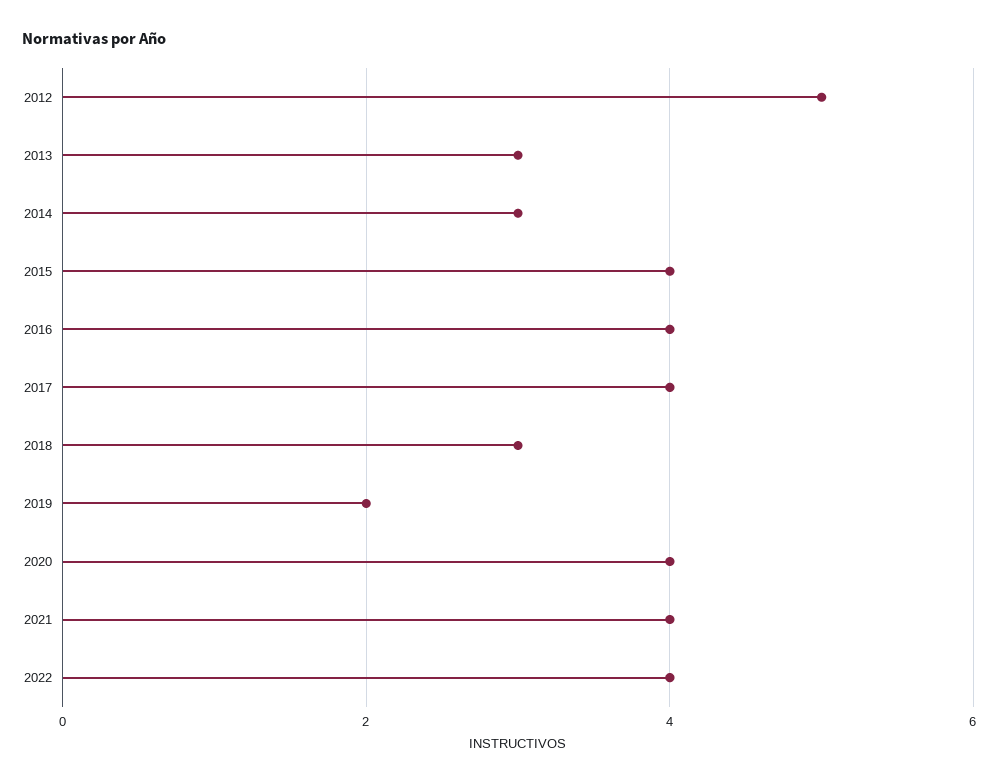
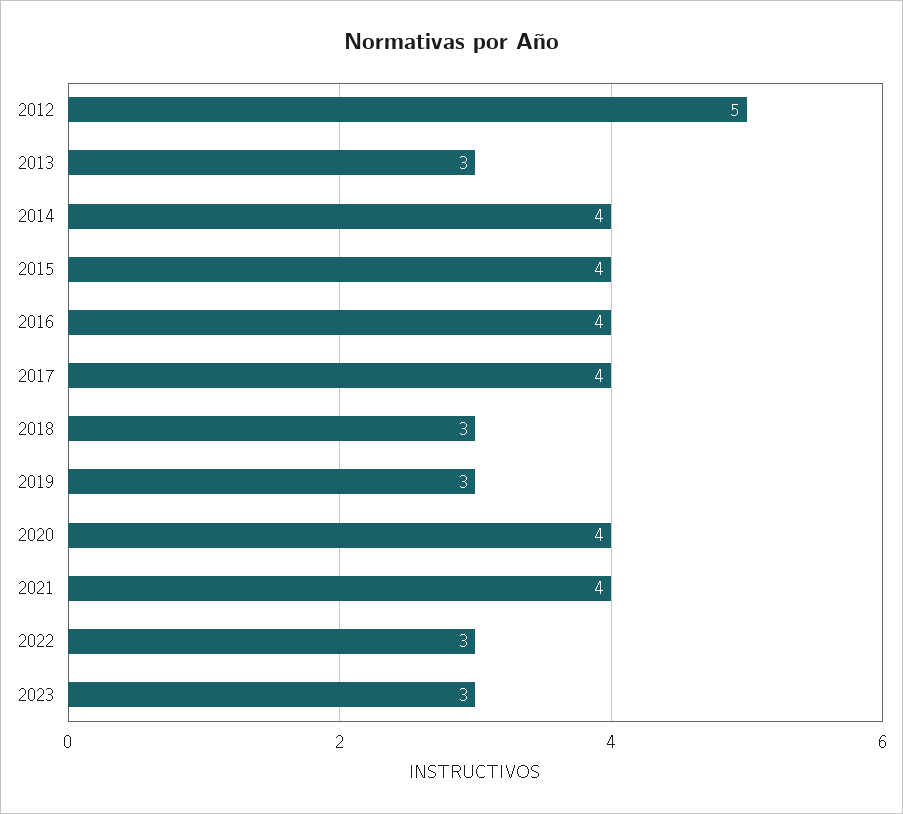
2014: 3 -> 4
2019: 2 -> 3
2022: 4 -> 3
2023: none -> 3

